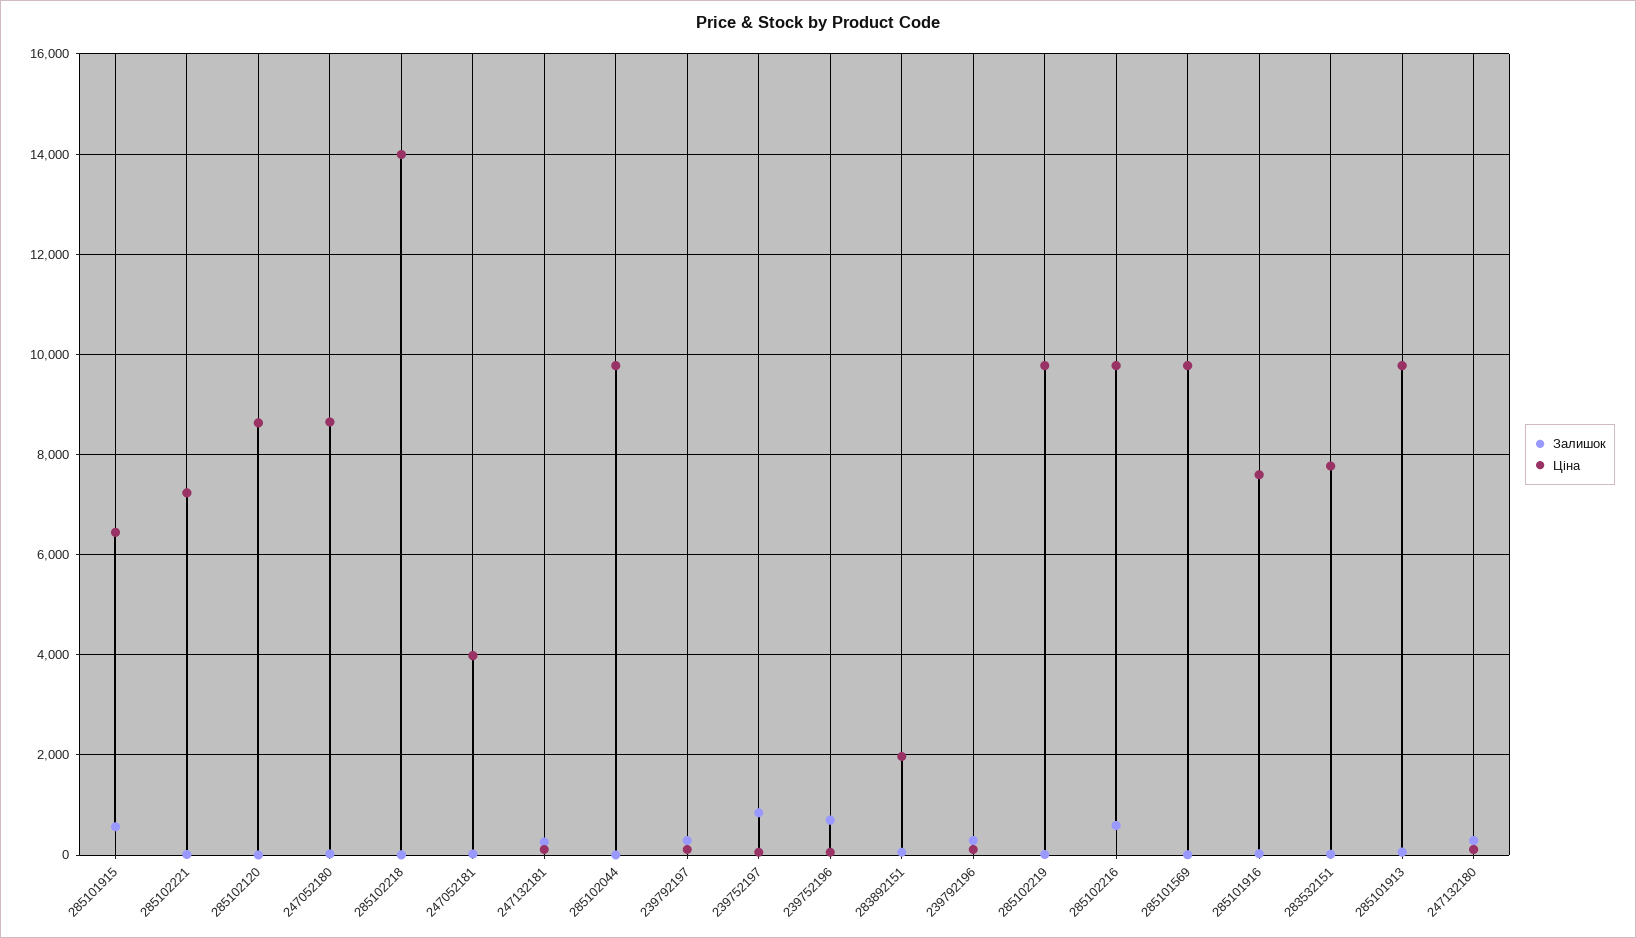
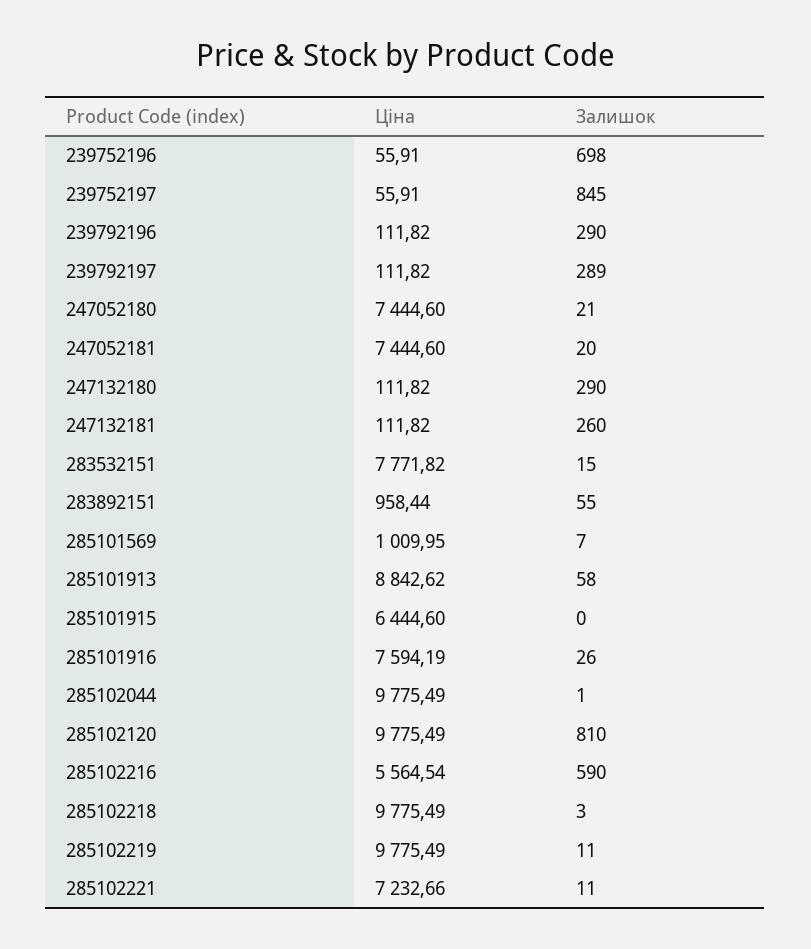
Залишок, 285101915: 600 -> 0
Залишок, 285102120: 0 -> 810
Ціна, 285102120: 8600 -> 9775.49
Ціна, 247052180: 8600 -> 7444.6
Ціна, 285102218: 14000 -> 9775.49
Ціна, 247052181: 4000 -> 7444.6
Ціна, 283892151: 2000 -> 958.44
Ціна, 285102216: 9800 -> 5564.54
Ціна, 285101569: 9800 -> 1009.95
Ціна, 285101913: 9800 -> 8842.62

